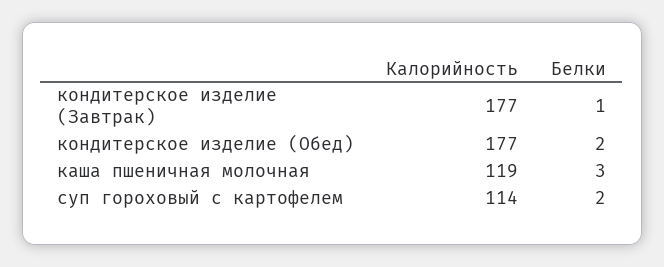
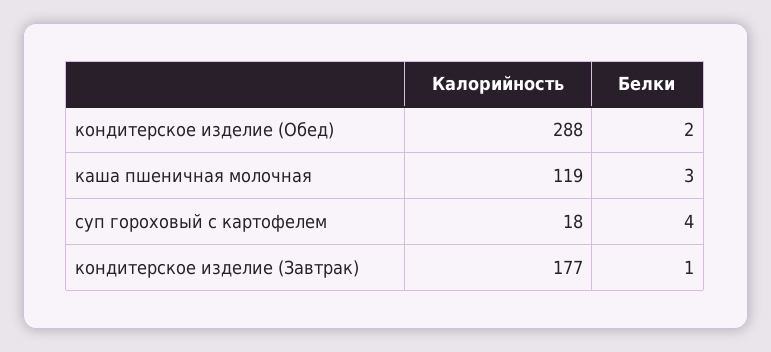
Калорийность, кондитерское изделие (Обед): 177 -> 288
Калорийность, суп гороховый с картофелем: 114 -> 18
Белки, суп гороховый с картофелем: 2 -> 4

